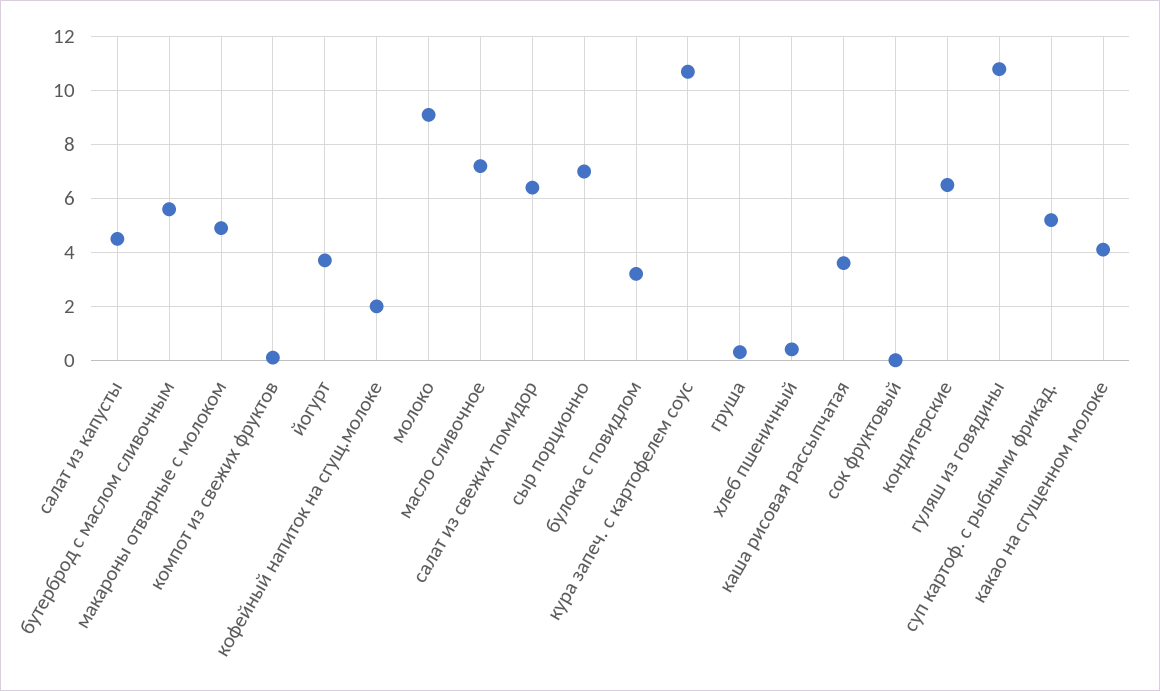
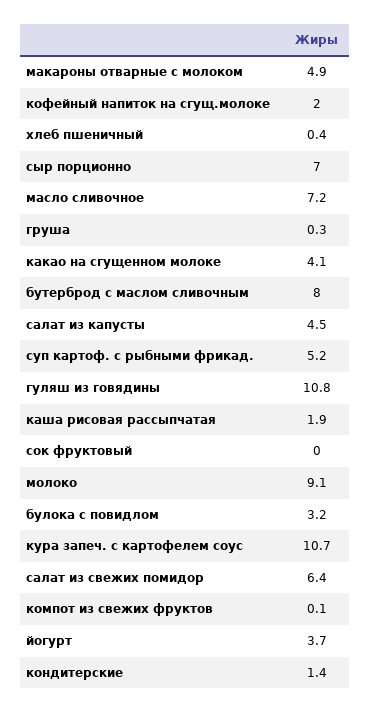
бутерброд с маслом сливочным: 5.5 -> 8
каша рисовая рассыпчатая: 3.5 -> 1.9
кондитерские: 6.5 -> 1.4

